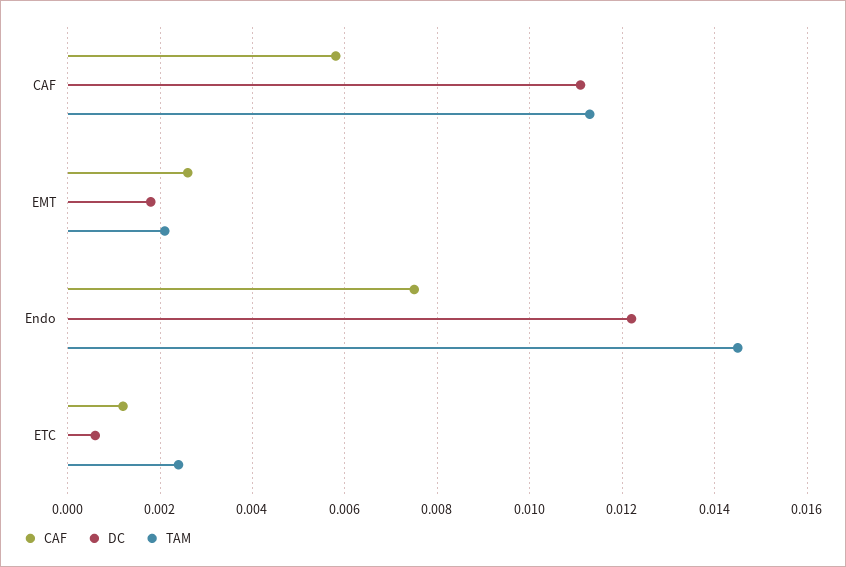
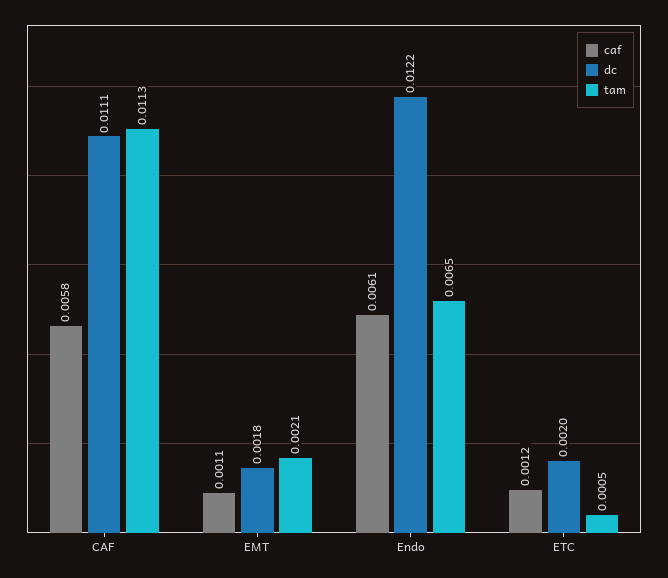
CAF, EMT: 0.0025 -> 0.0011
CAF, Endo: 0.0075 -> 0.0061
TAM, Endo: 0.0145 -> 0.0065
DC, ETC: 0.0005 -> 0.002
TAM, ETC: 0.0025 -> 0.0005

